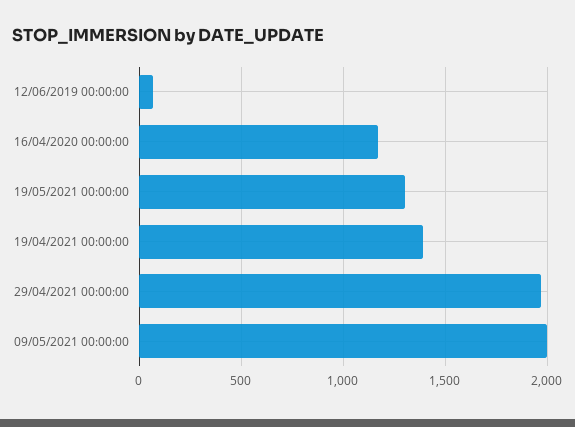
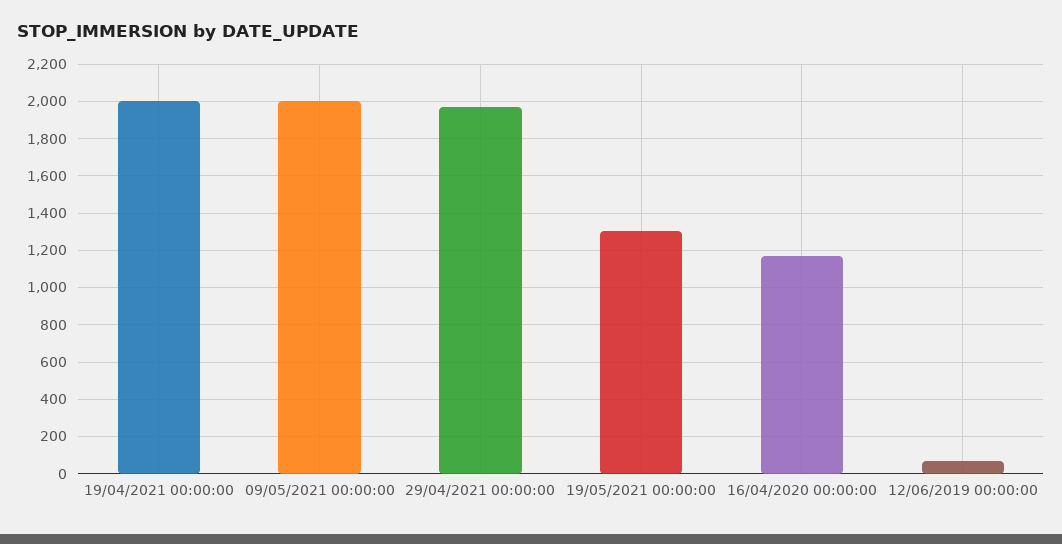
19/04/2021 00:00:00: 1400 -> 2000

